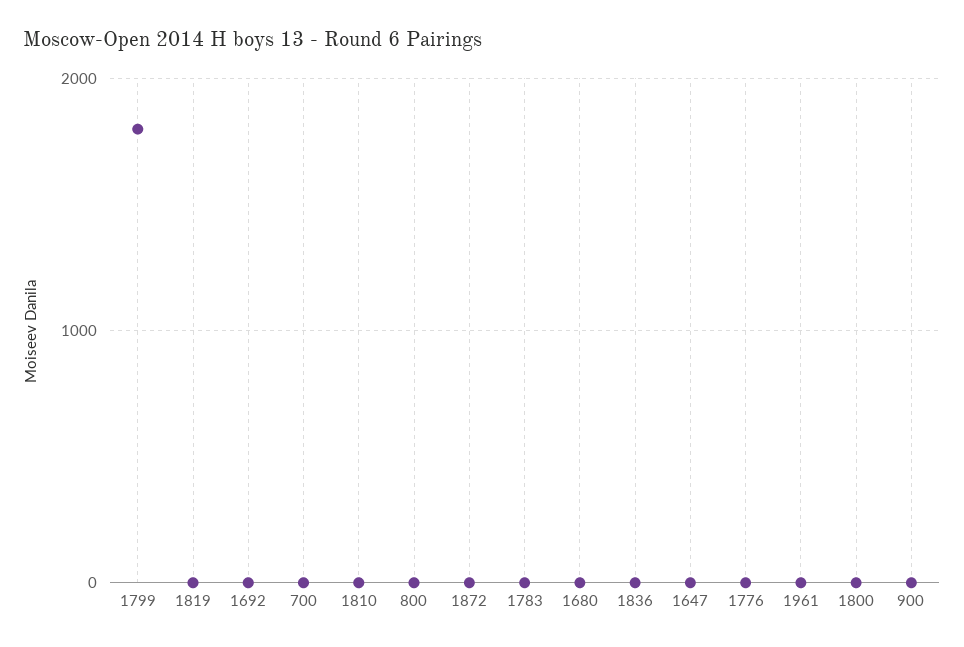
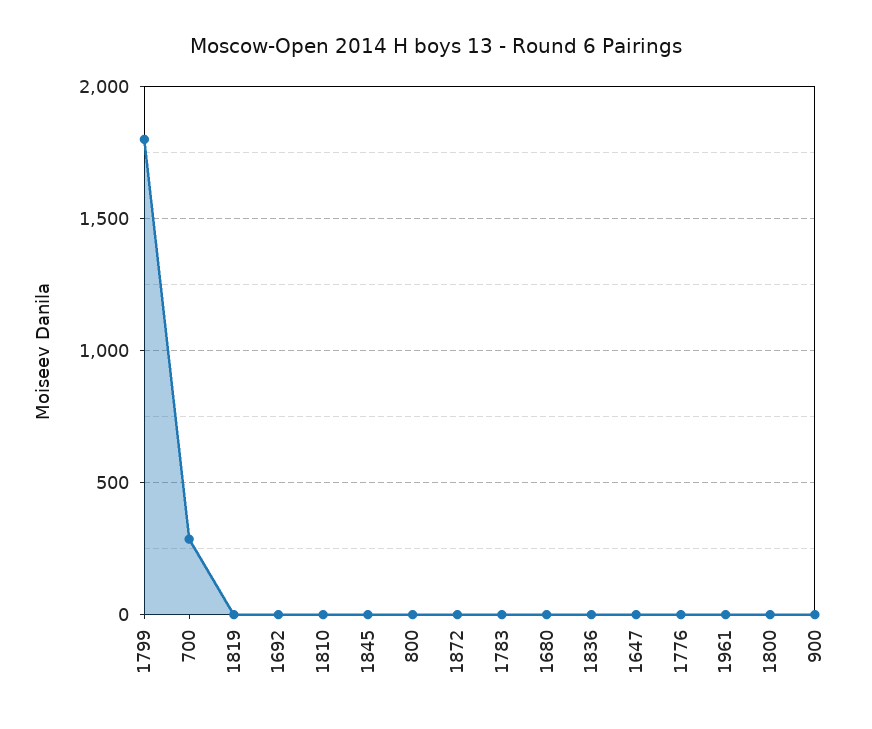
700: 0 -> 300
1845: none -> 0

